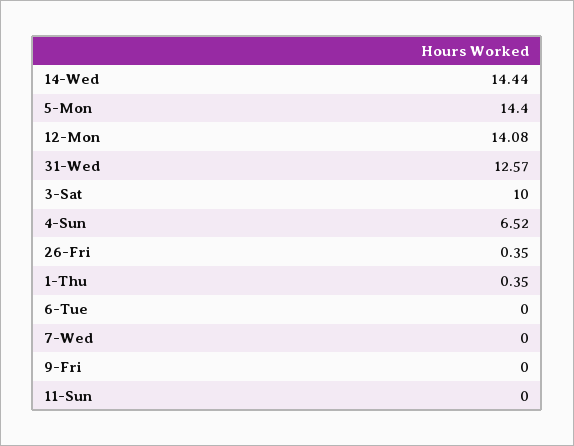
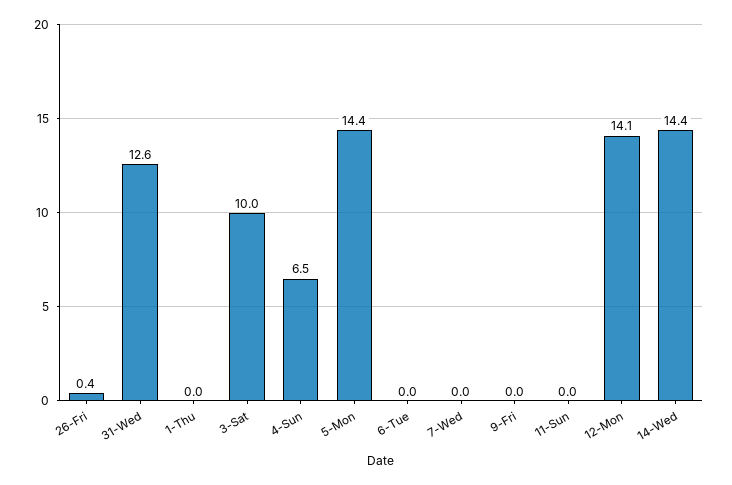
1-Thu: 0.35 -> 0

